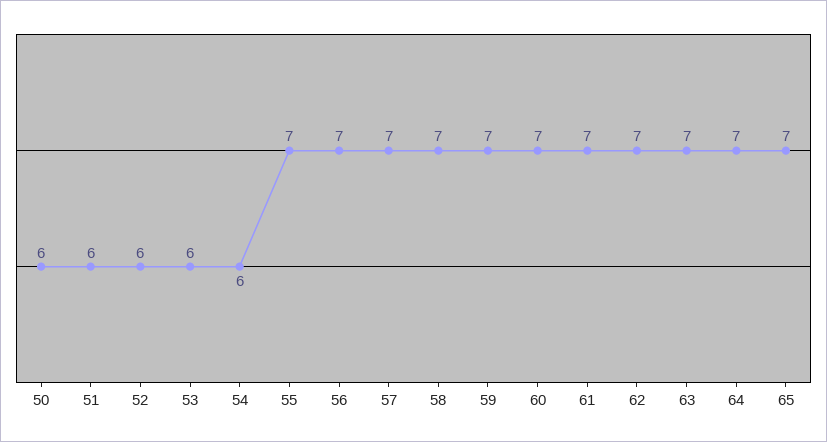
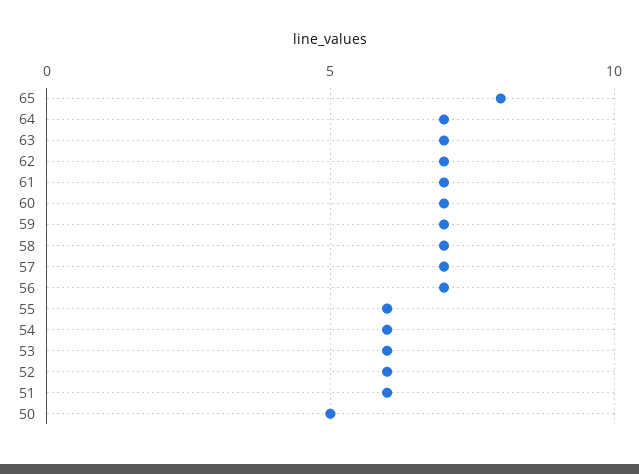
50: 6 -> 5
55: 7 -> 6
65: 7 -> 8

